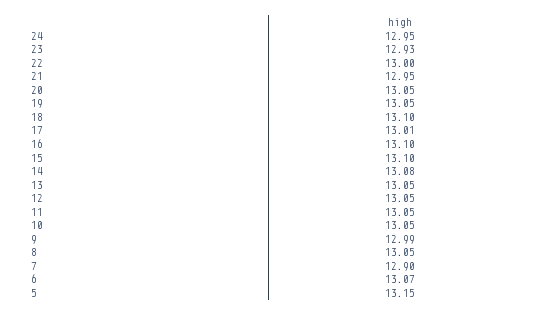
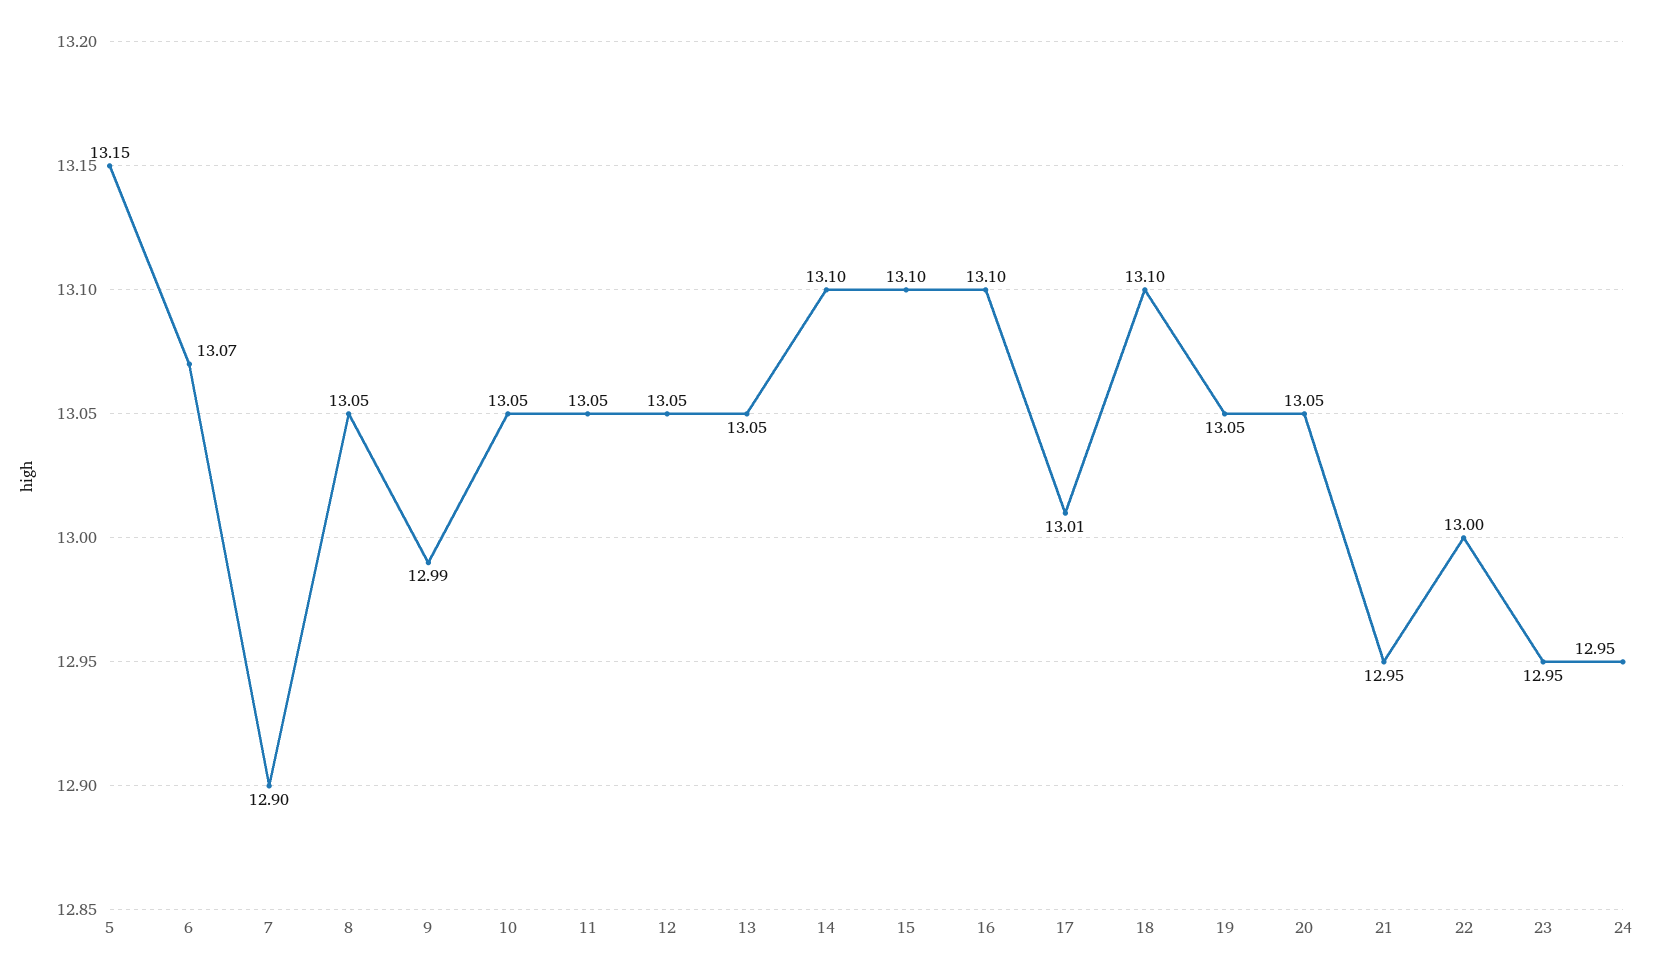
23: 12.93 -> 12.95
14: 13.08 -> 13.1

